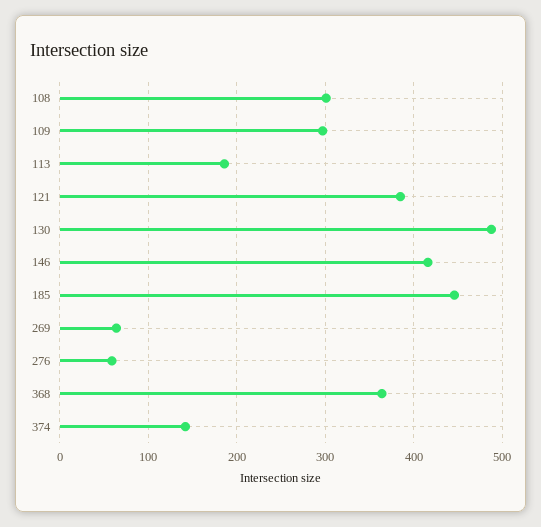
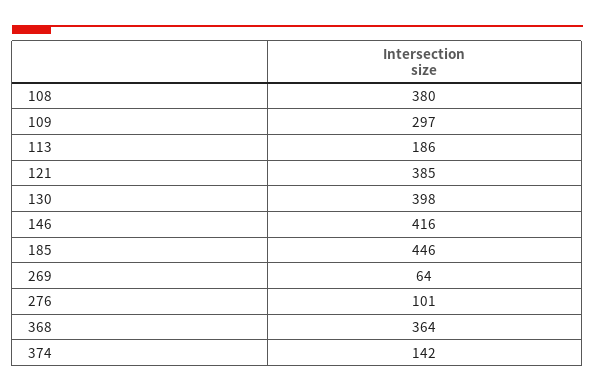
108: 300 -> 380
130: 490 -> 398
276: 60 -> 101

